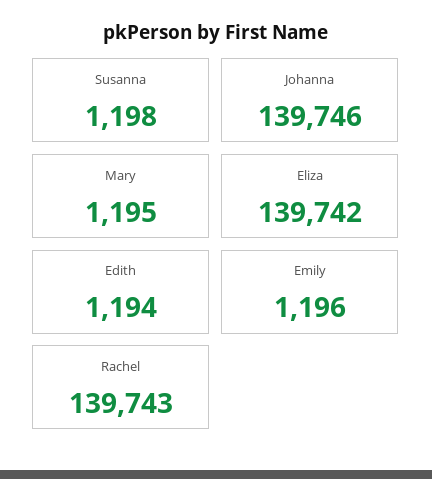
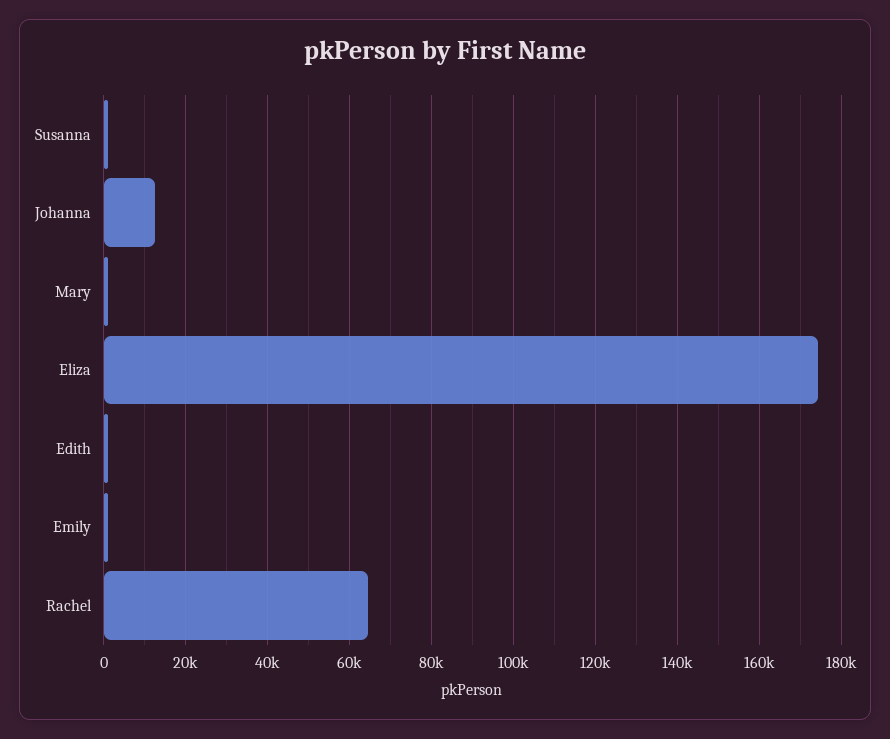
Johanna: 139746 -> 12000
Eliza: 139742 -> 174000
Rachel: 139743 -> 64000

